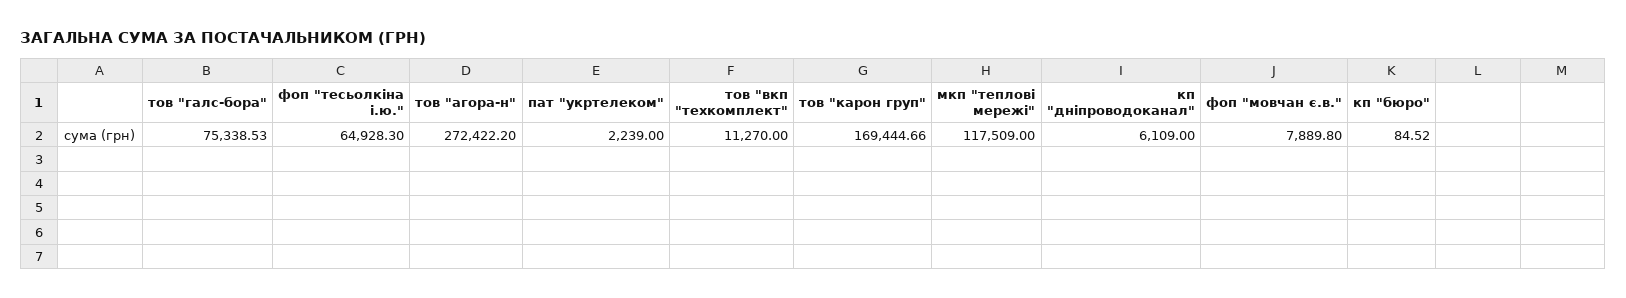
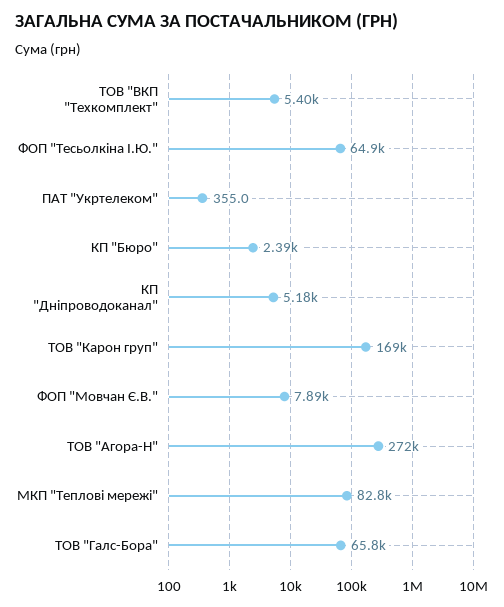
тов "галс-бора": 75338.53 -> 65800
пат "укртелеком": 2239 -> 355
тов "вкп "техкомплект": 11270 -> 5400
мкп "теплові мережі": 117509 -> 82800
кп "дніпроводоканал": 6109 -> 5180
кп "бюро": 84.52 -> 2390

